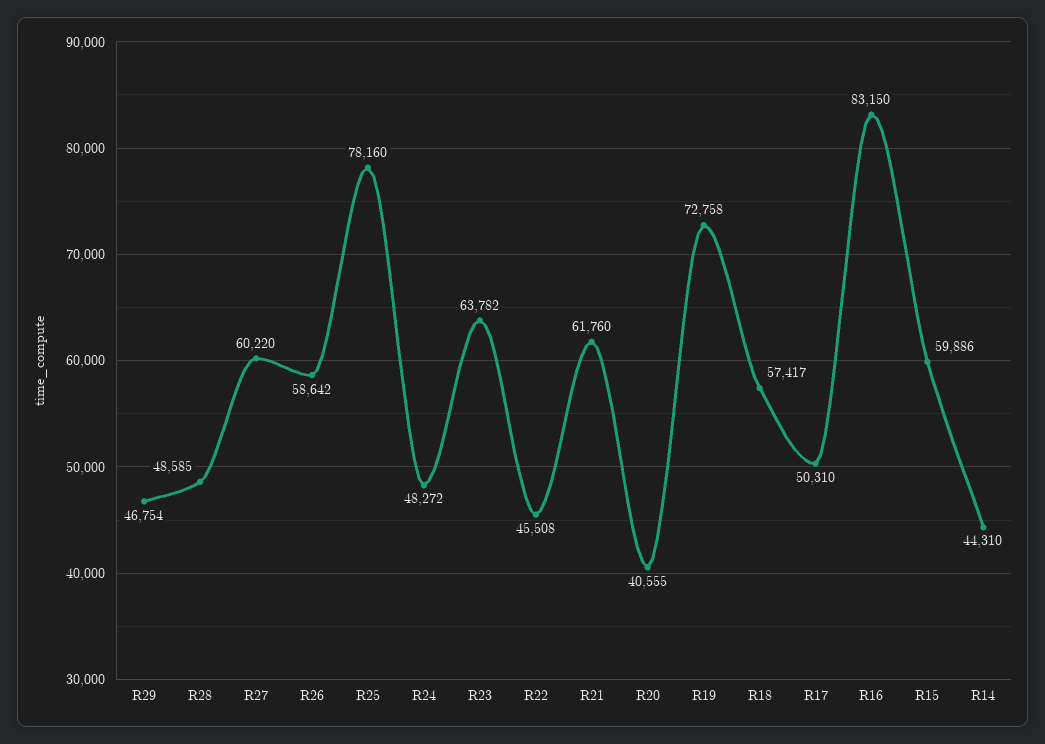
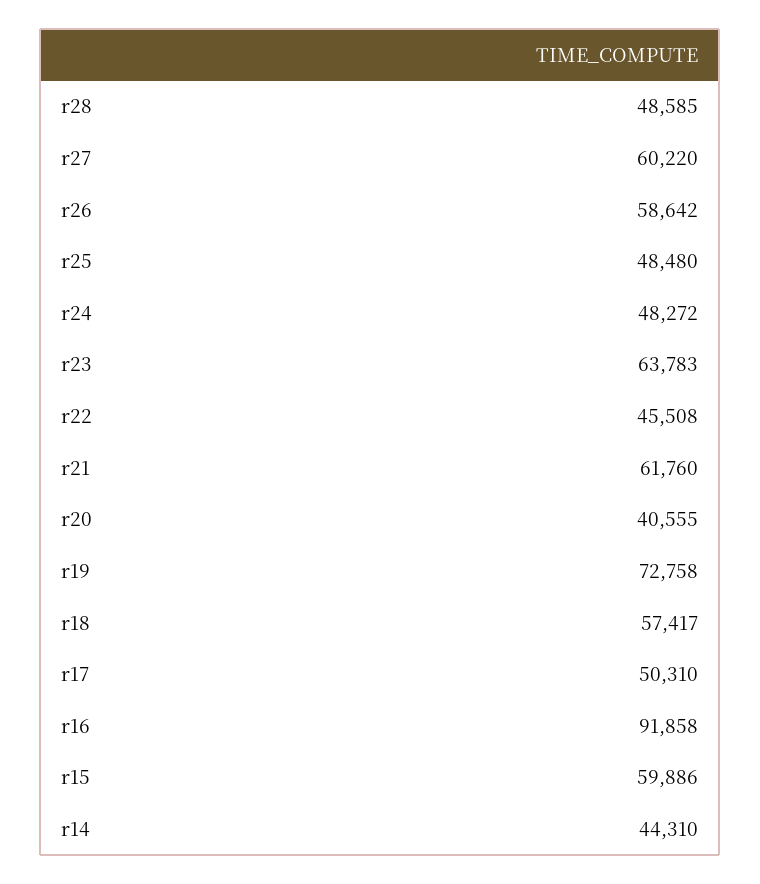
R29: 46754 -> none
R25: 78160 -> 48480
R23: 63782 -> 63783
R16: 83150 -> 91858

